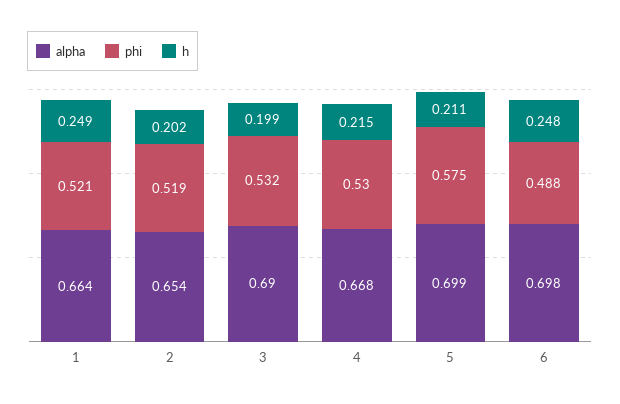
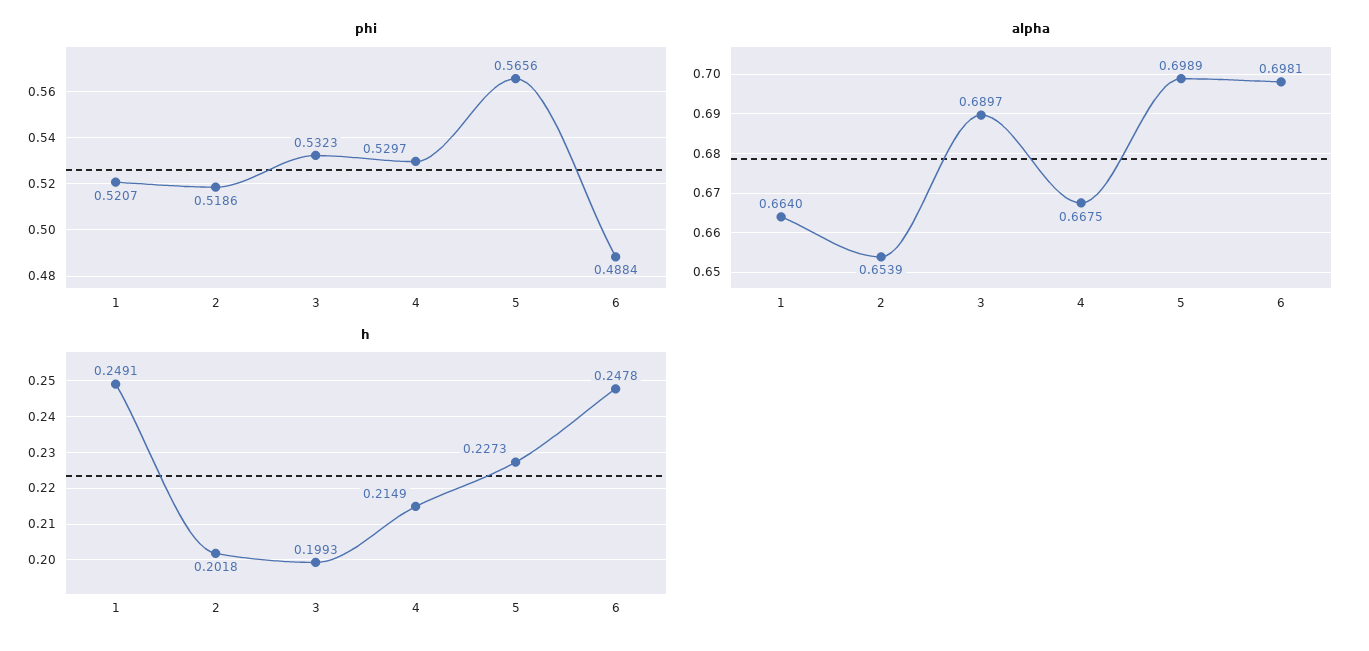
phi, 5: 0.575 -> 0.5656
h, 5: 0.211 -> 0.2273

